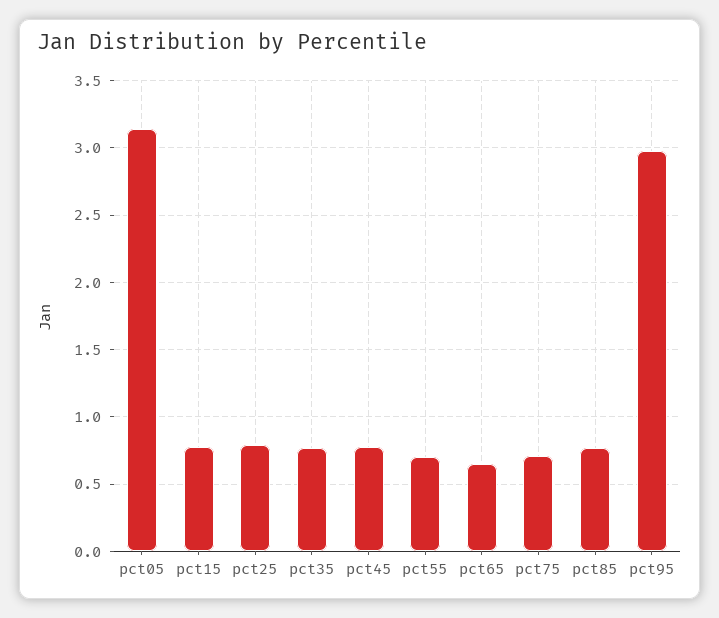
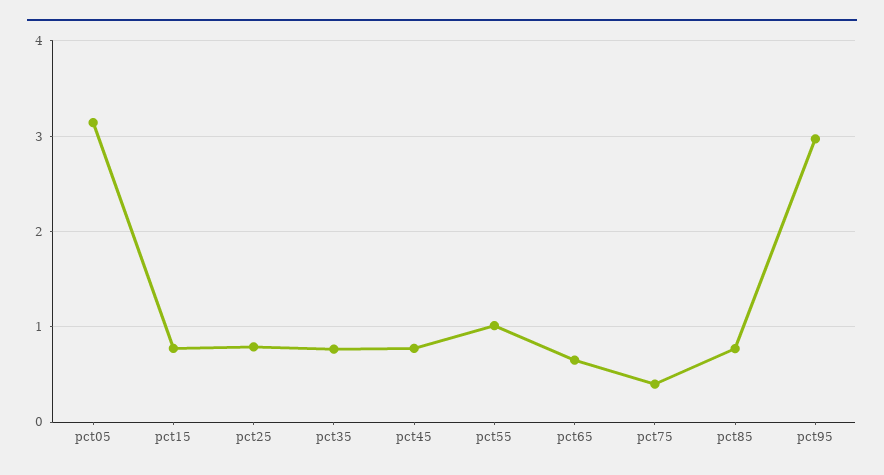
pct55: 0.7 -> 1
pct75: 0.7 -> 0.4

